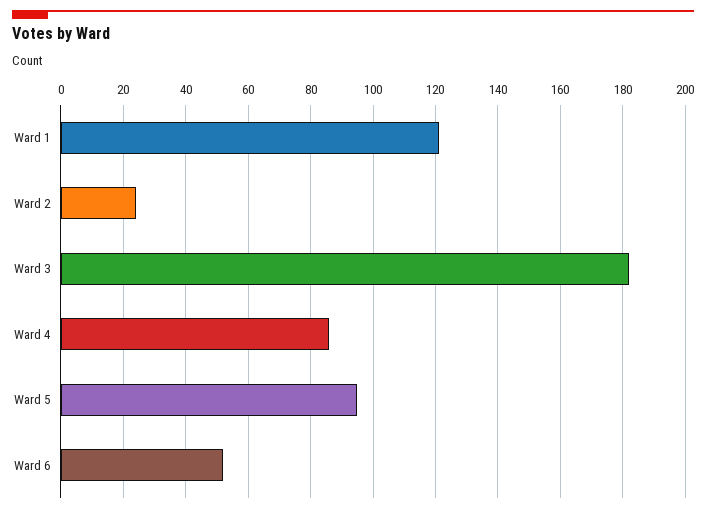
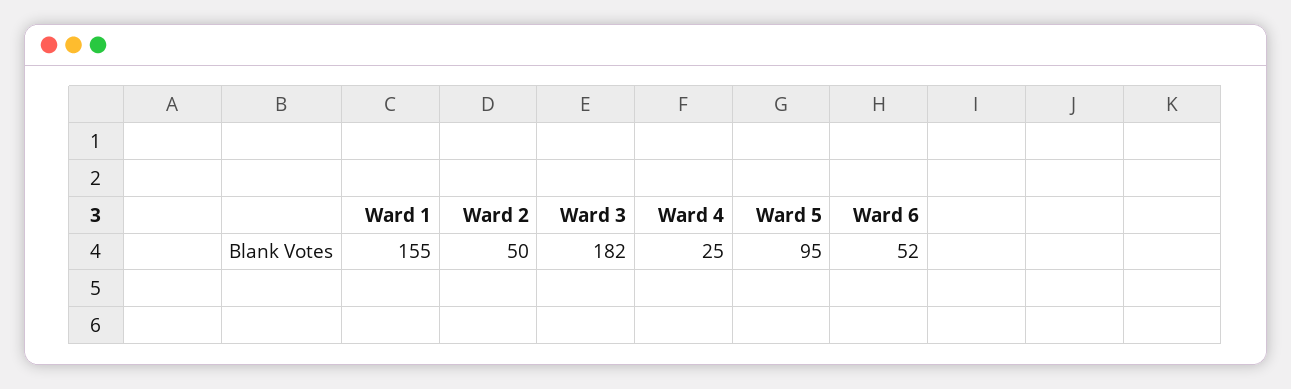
Ward 1: 120 -> 155
Ward 2: 25 -> 50
Ward 4: 85 -> 25

